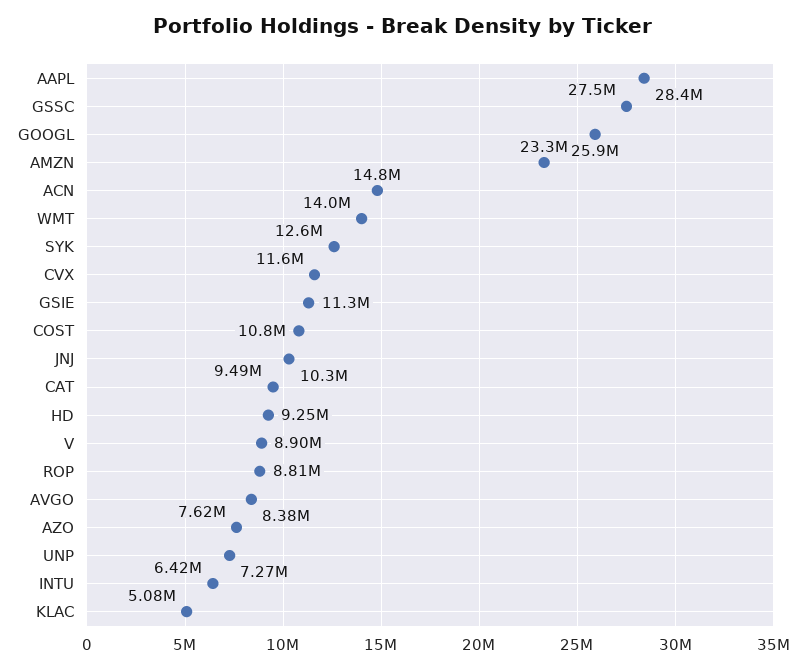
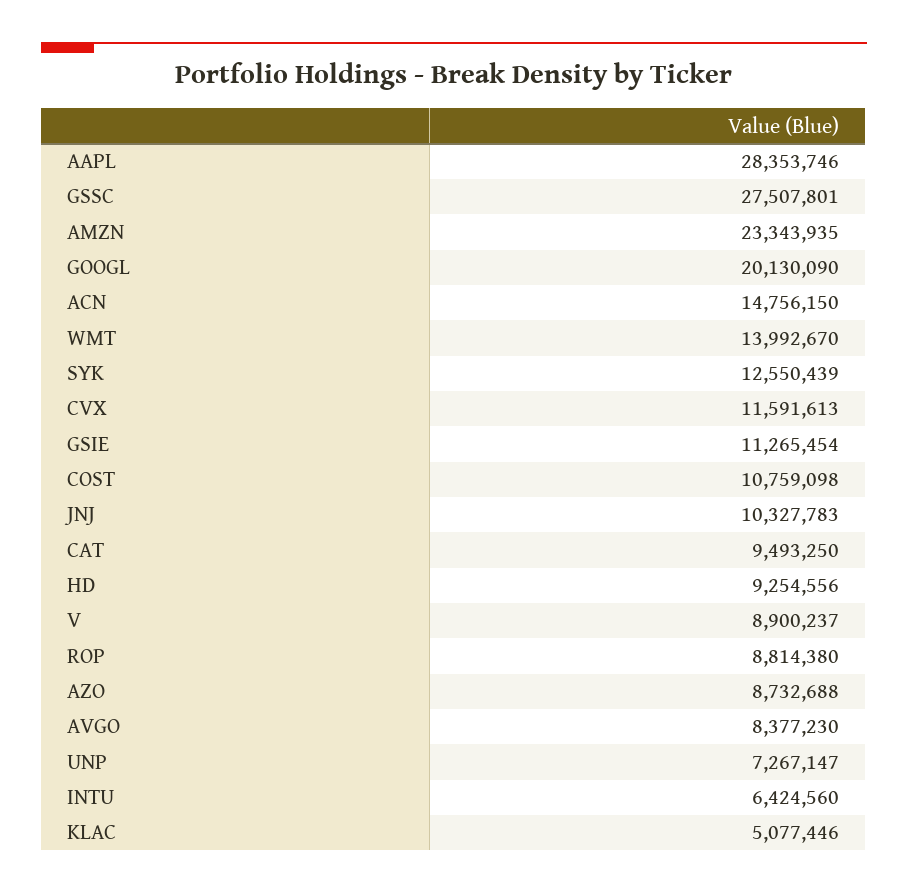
GOOGL: 25900000 -> 20130090
AZO: 7620000 -> 8732688

